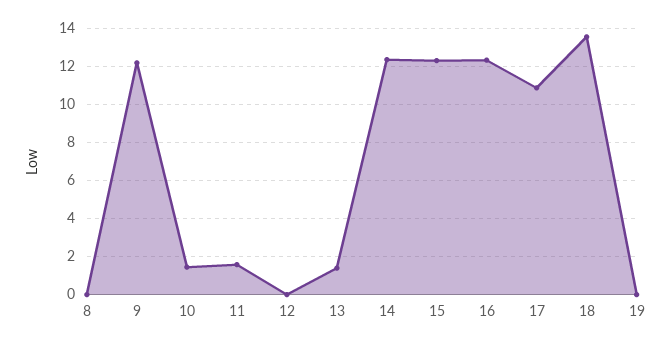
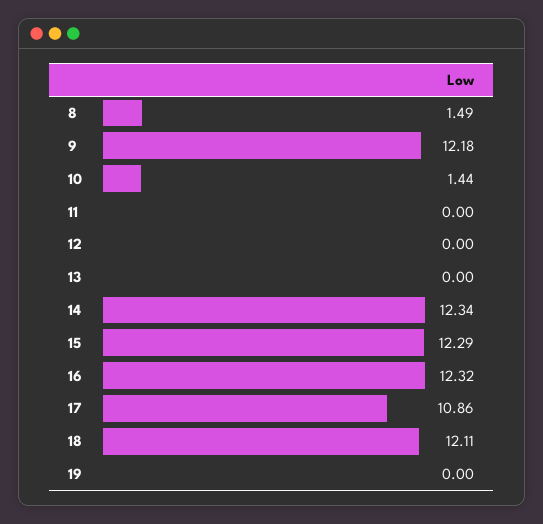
8: 0 -> 1.49
11: 1.5 -> 0
13: 1.5 -> 0
18: 13.5 -> 12.11

